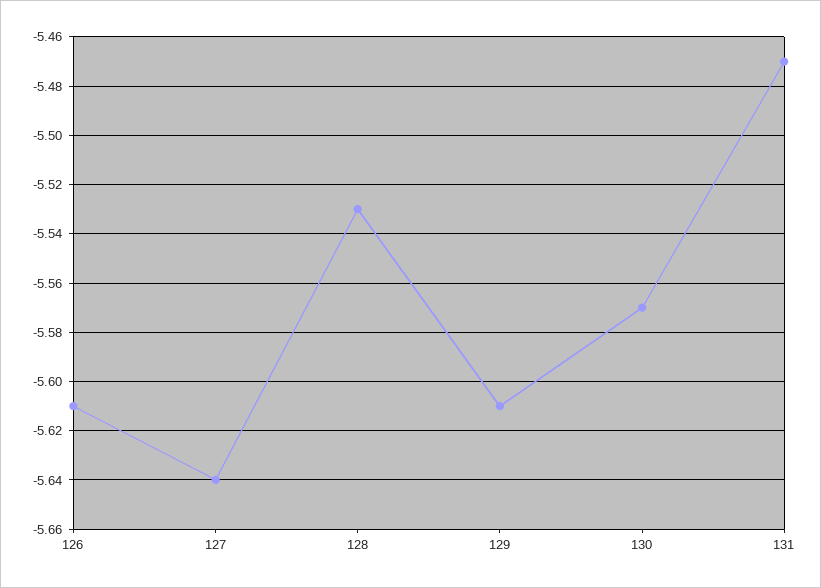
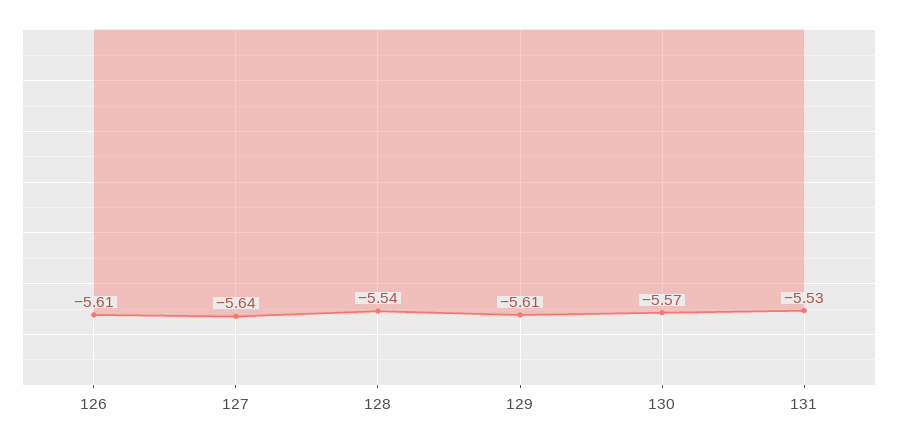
128: -5.53 -> -5.54
131: -5.47 -> -5.53

